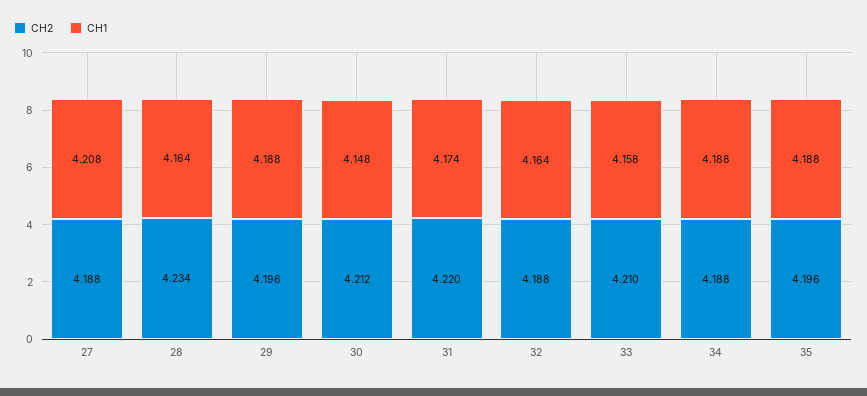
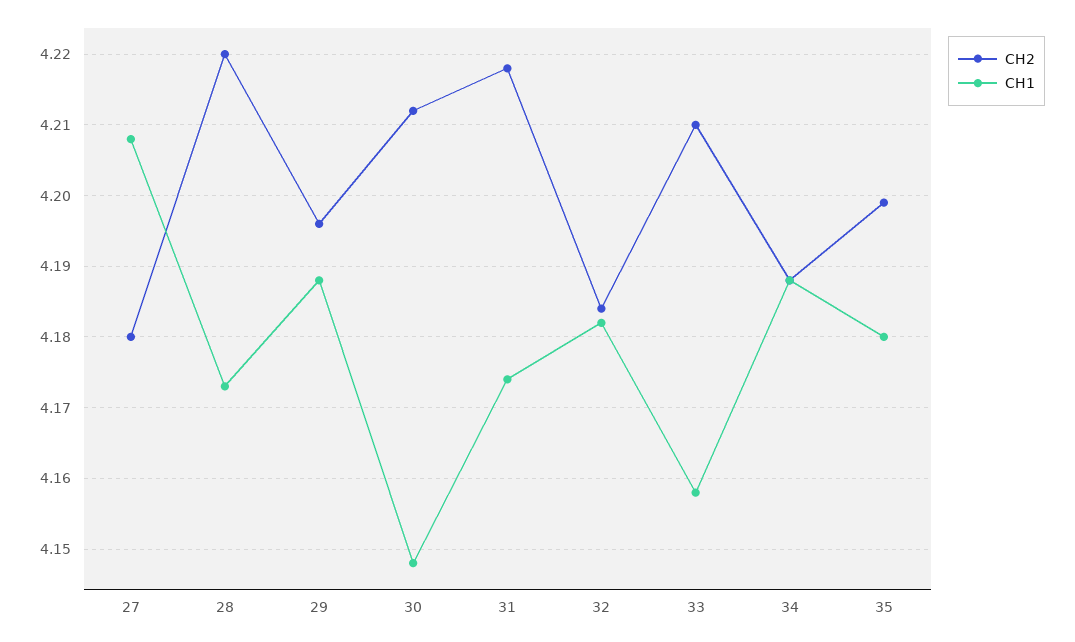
CH2, 27: 4.188 -> 4.18
CH2, 28: 4.234 -> 4.22
CH1, 28: 4.164 -> 4.173
CH2, 31: 4.22 -> 4.218
CH2, 32: 4.188 -> 4.184
CH1, 32: 4.164 -> 4.182
CH2, 35: 4.196 -> 4.199
CH1, 35: 4.188 -> 4.18

